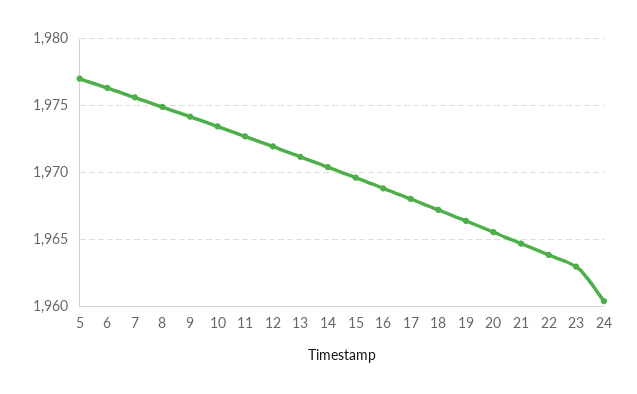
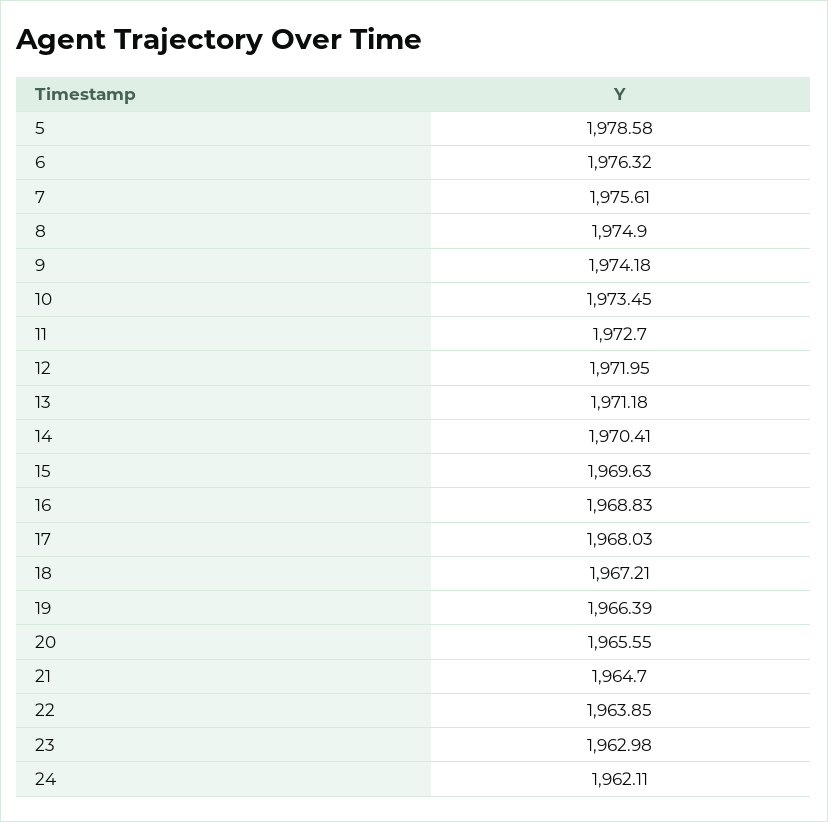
5: 1977 -> 1978.58
24: 1960.5 -> 1962.11

